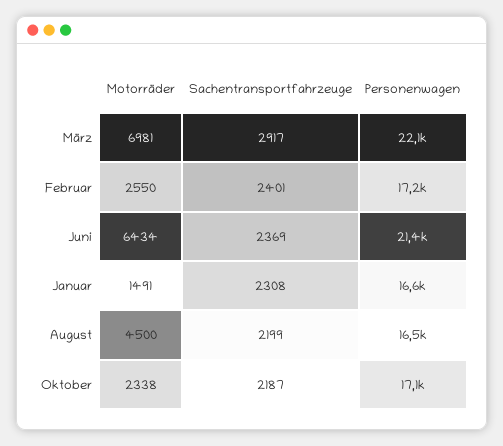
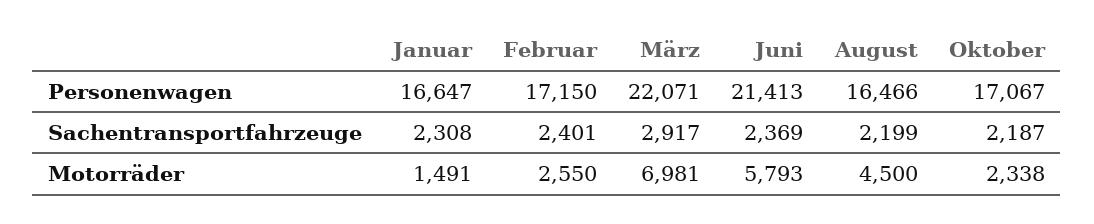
Motorräder, Juni: 6434 -> 5793

